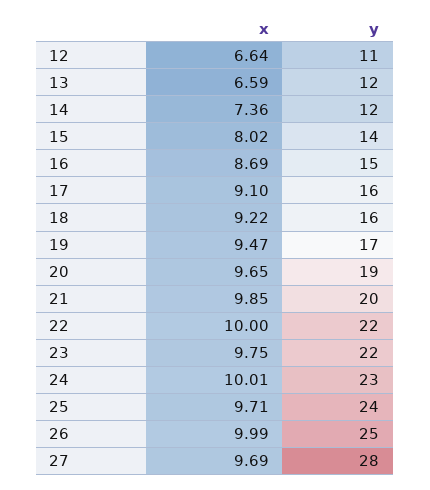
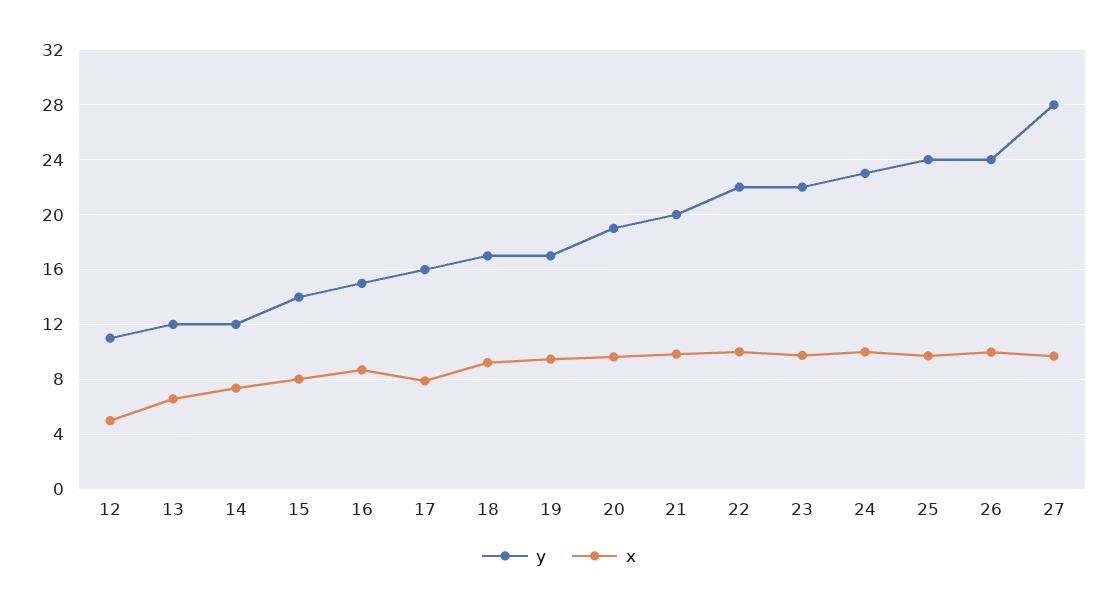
x, 12: 6.64 -> 5
x, 17: 9.1 -> 8
y, 18: 16 -> 17
y, 26: 25 -> 24

